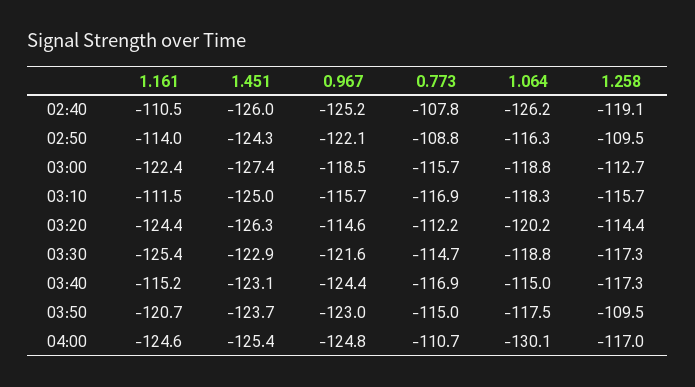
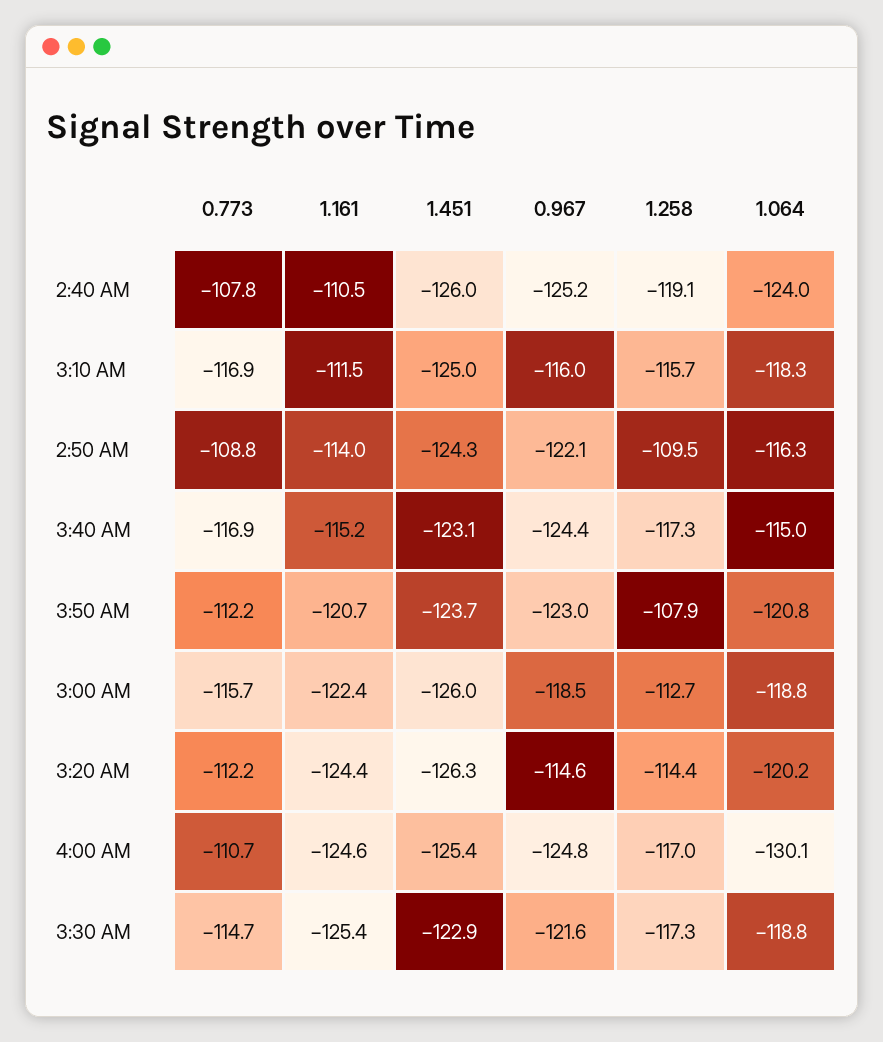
1.064, 02:40: -126.2 -> -124
1.451, 03:00: -127.4 -> -126
0.967, 03:10: -115.7 -> -116
0.773, 03:50: -115 -> -112.2
1.064, 03:50: -117.5 -> -120.8
1.258, 03:50: -109.5 -> -107.9

